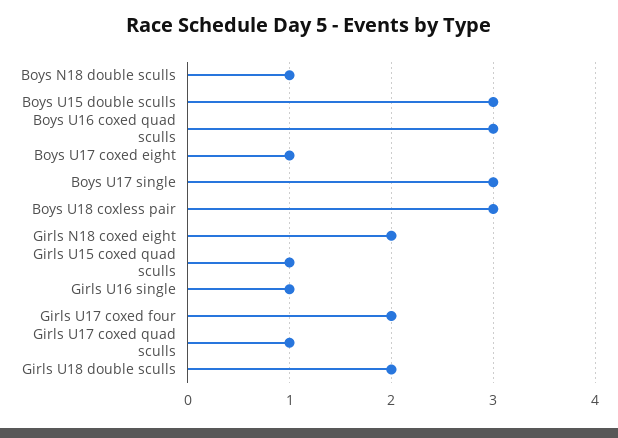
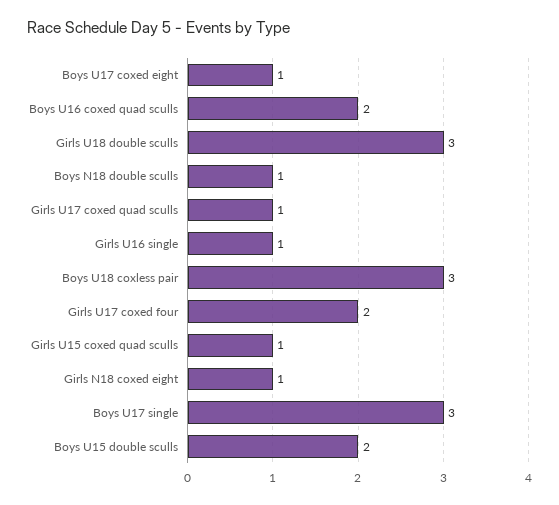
Boys U15 double sculls: 3 -> 2
Boys U16 coxed quad sculls: 3 -> 2
Girls N18 coxed eight: 2 -> 1
Girls U18 double sculls: 2 -> 3

